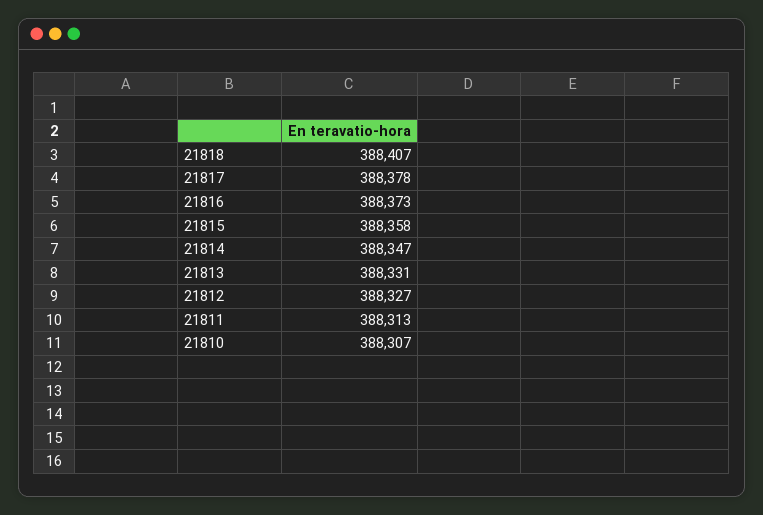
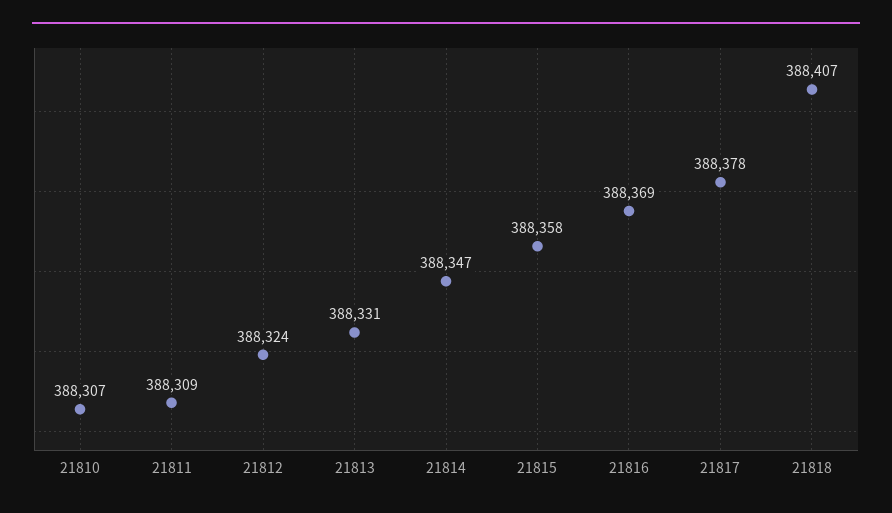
21816: 388373 -> 388369
21812: 388327 -> 388324
21811: 388313 -> 388309

